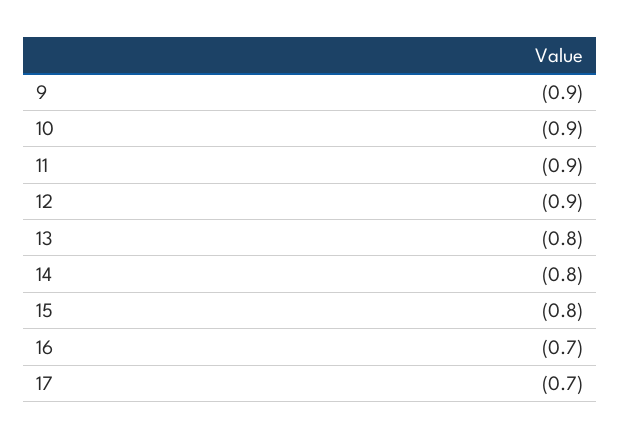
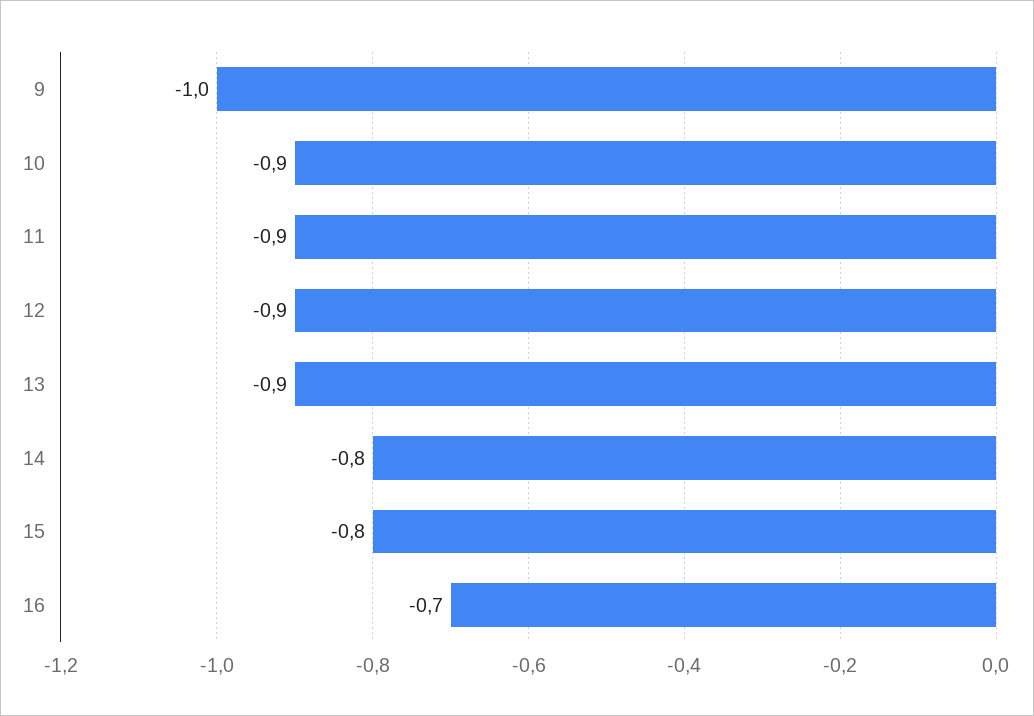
9: -0.9 -> -1
13: -0.8 -> -0.9
17: -0.7 -> none

